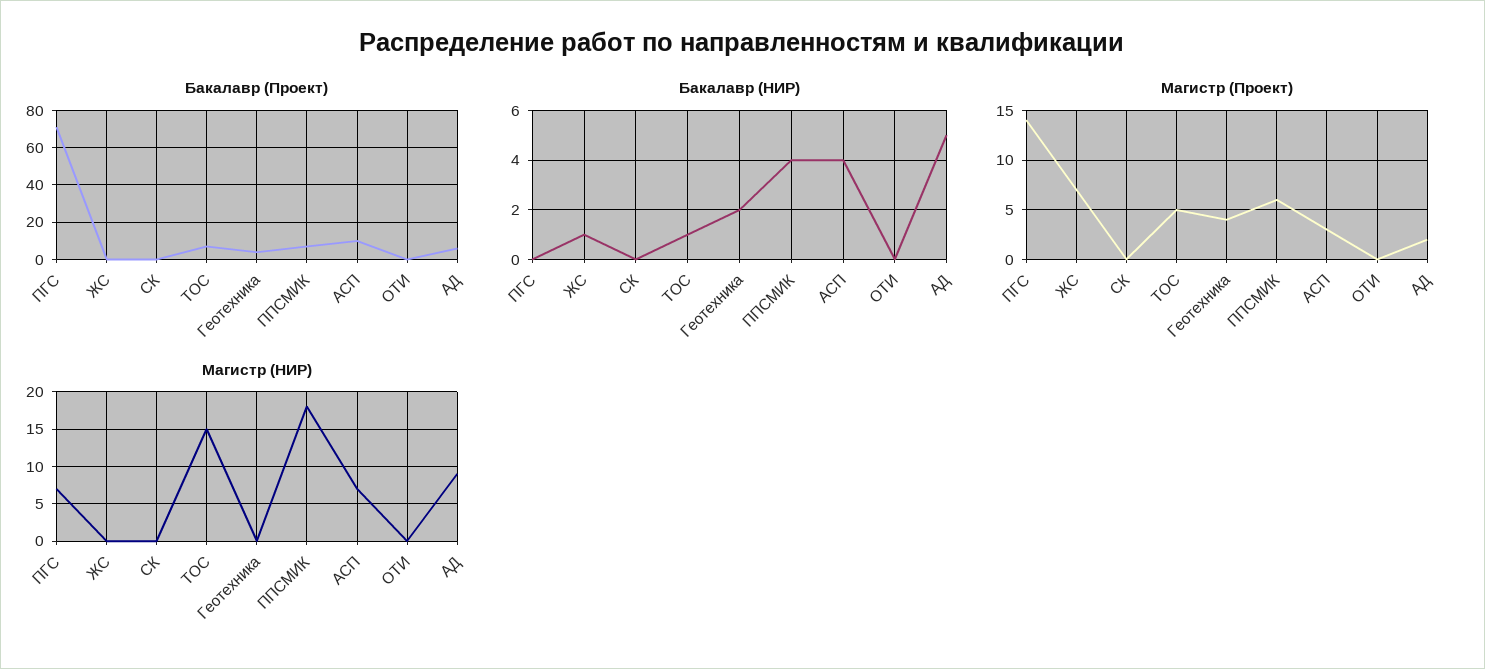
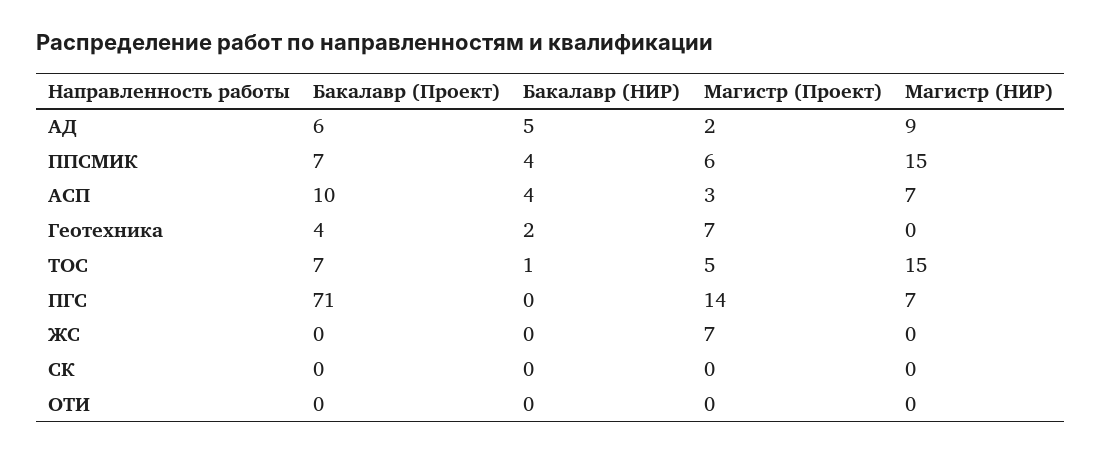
Бакалавр (НИР), ЖС: 1 -> 0
Магистр (Проект), Геотехника: 4 -> 7
Магистр (НИР), ППСМИК: 18 -> 15

